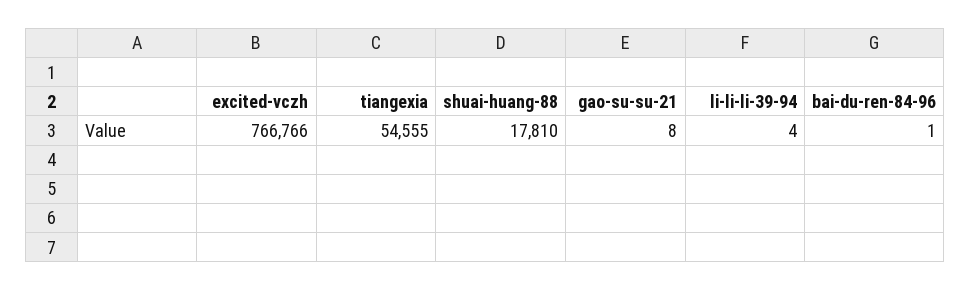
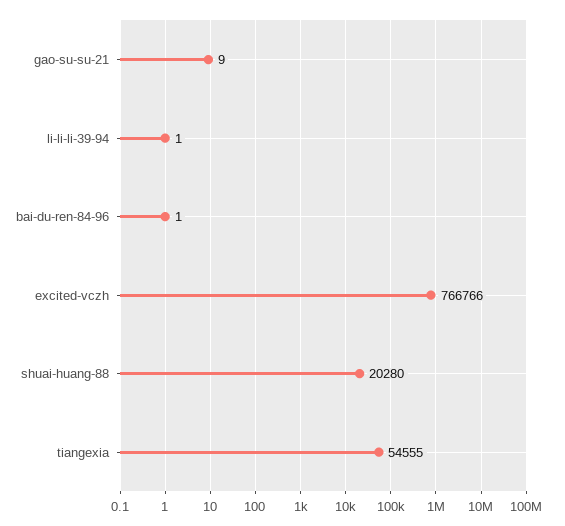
shuai-huang-88: 17810 -> 20280
gao-su-su-21: 8 -> 9
li-li-li-39-94: 4 -> 1

